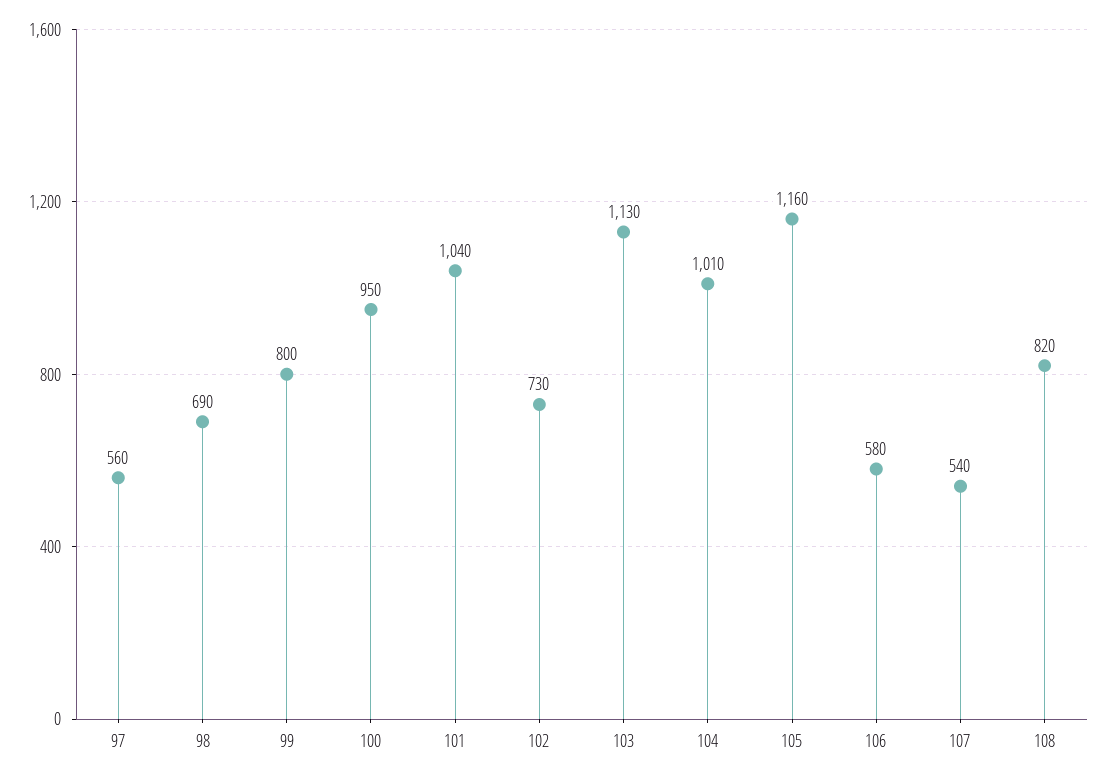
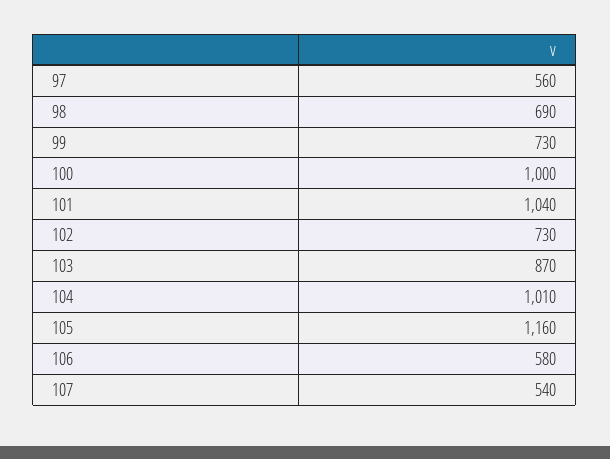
99: 800 -> 730
100: 950 -> 1000
103: 1130 -> 870
108: 820 -> none

